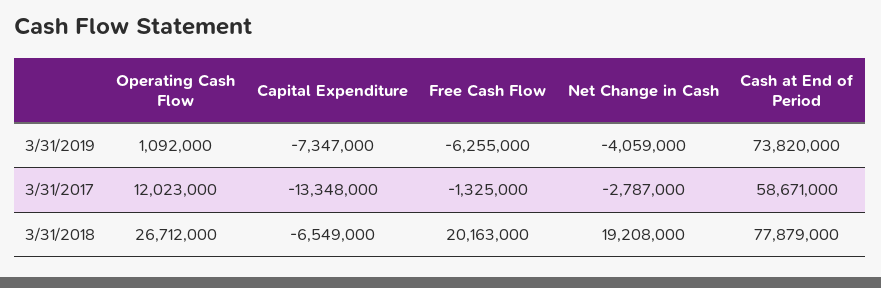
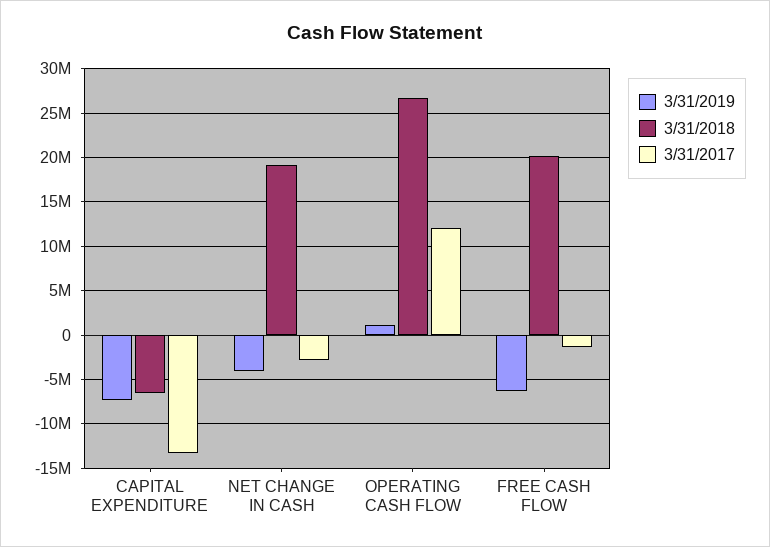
3/31/2019, Cash at End of Period: 73820000 -> none
3/31/2017, Cash at End of Period: 58671000 -> none
3/31/2018, Cash at End of Period: 77879000 -> none

